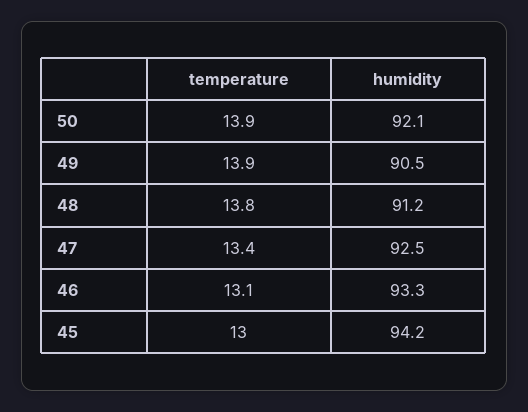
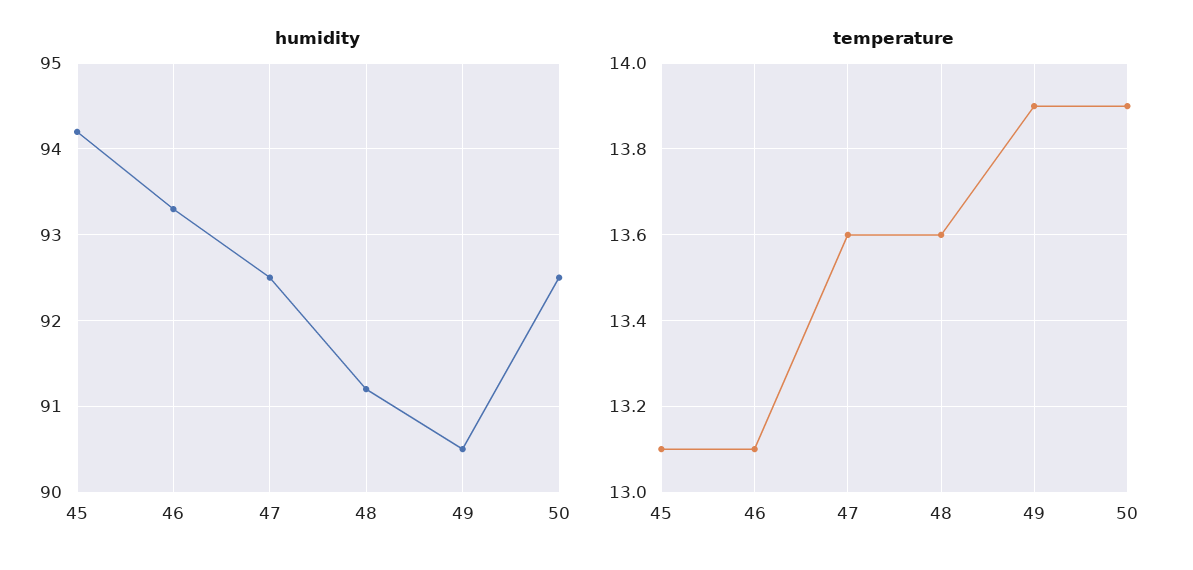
humidity, 50: 92.1 -> 92.5
temperature, 48: 13.8 -> 13.6
temperature, 47: 13.4 -> 13.6
temperature, 45: 13 -> 13.1

